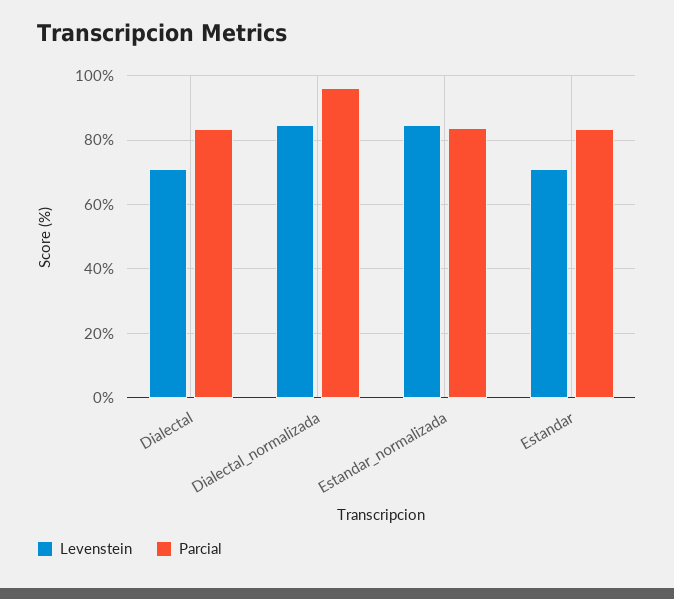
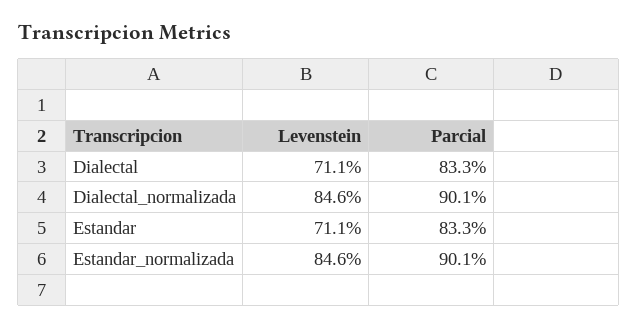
Parcial, Dialectal_normalizada: 96 -> 90.1
Parcial, Estandar_normalizada: 84 -> 90.1

